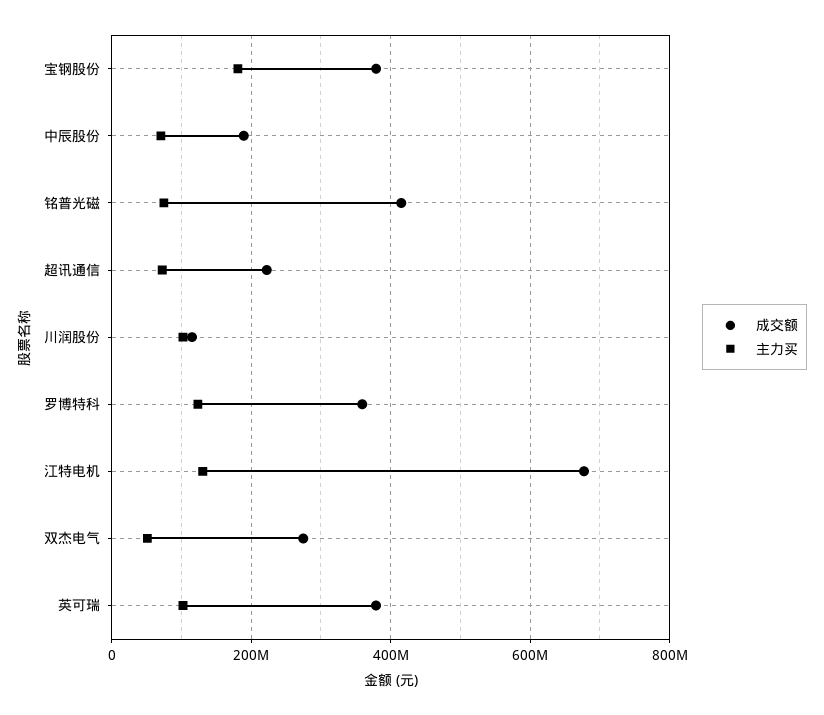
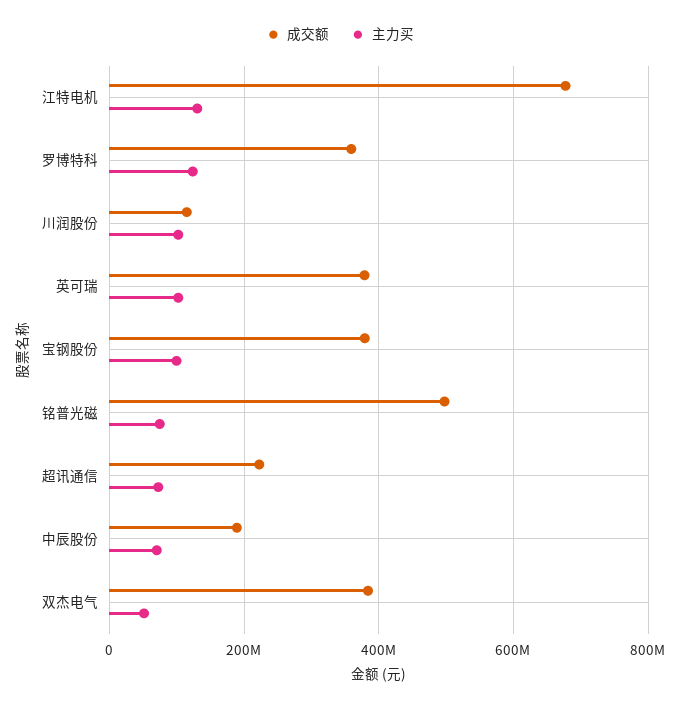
主力买, 宝钢股份: 180000000 -> 100000000
成交额, 铭普光磁: 420000000 -> 500000000
成交额, 双杰电气: 280000000 -> 380000000

